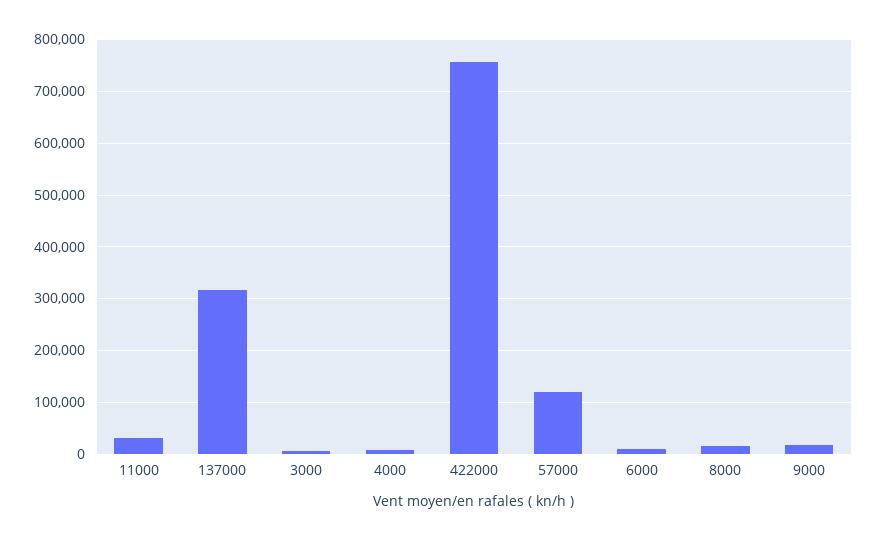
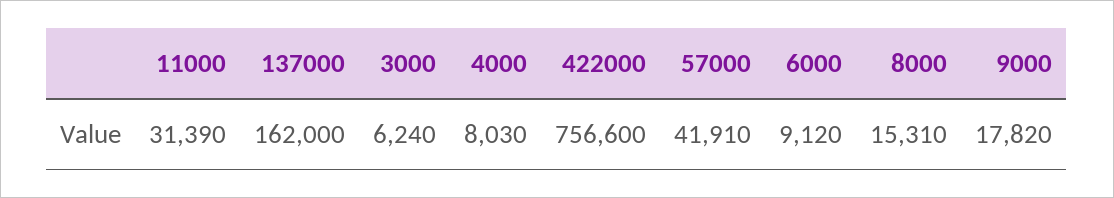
137000: 320000 -> 162000
57000: 120000 -> 41910

